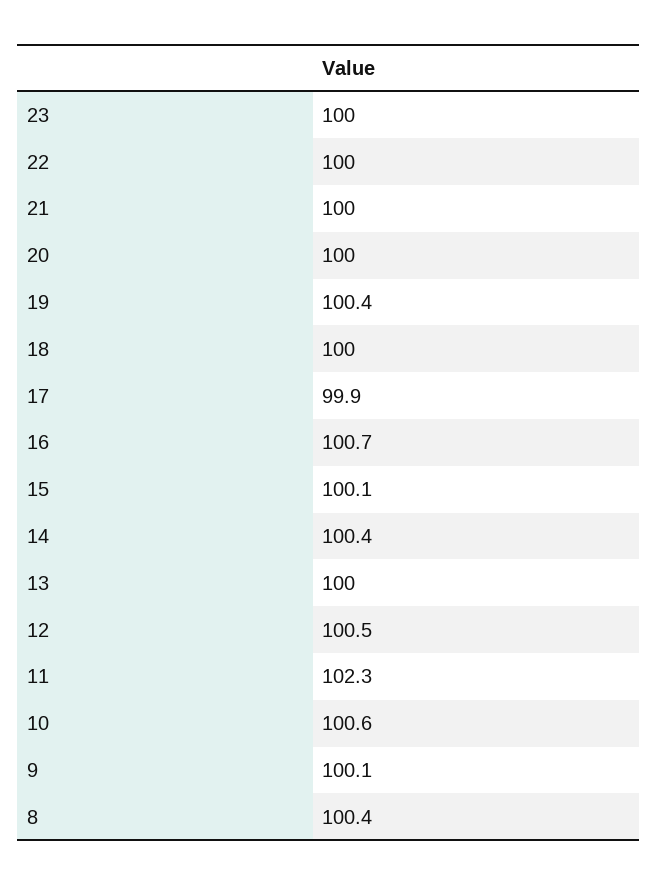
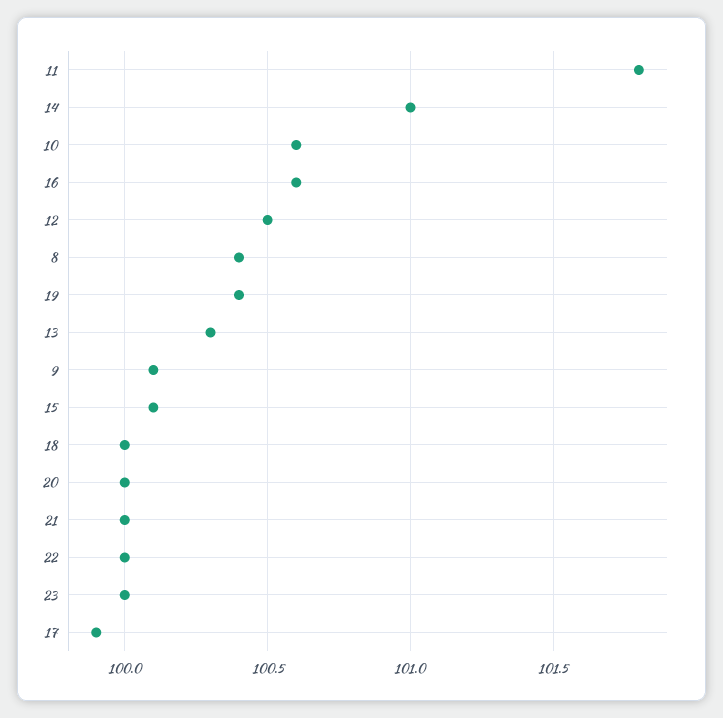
16: 100.7 -> 100.6
14: 100.4 -> 101
13: 100 -> 100.3
11: 102.3 -> 101.8

